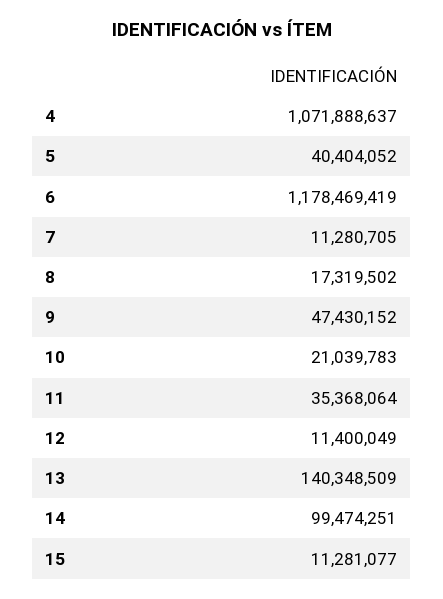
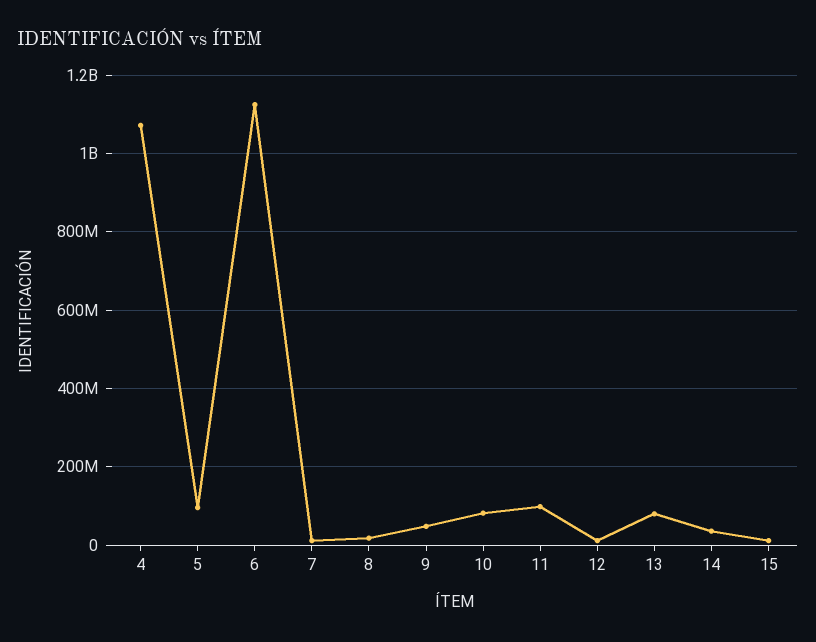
5: 40404052 -> 100000000
6: 1178469419 -> 1120000000
10: 21039783 -> 80000000
11: 35368064 -> 100000000
13: 140348509 -> 80000000
14: 99474251 -> 40000000

